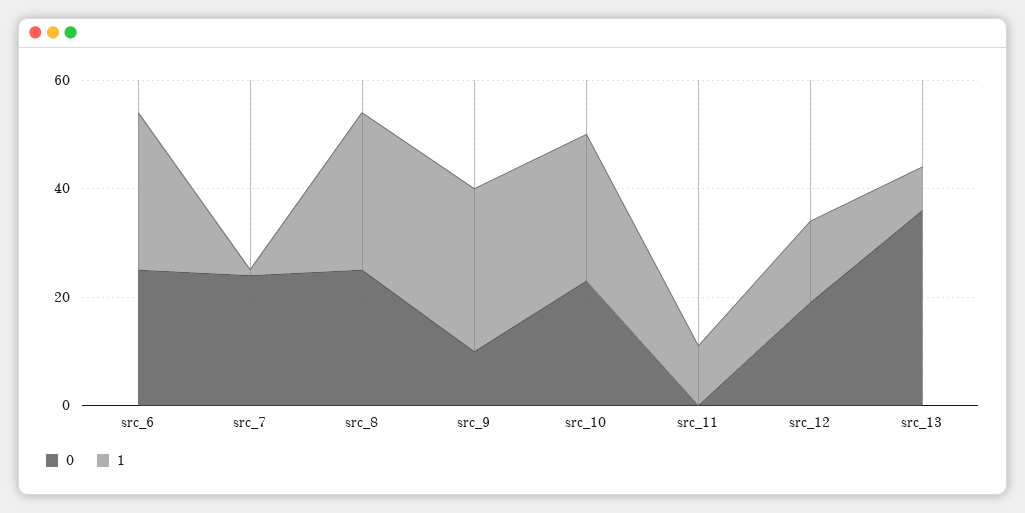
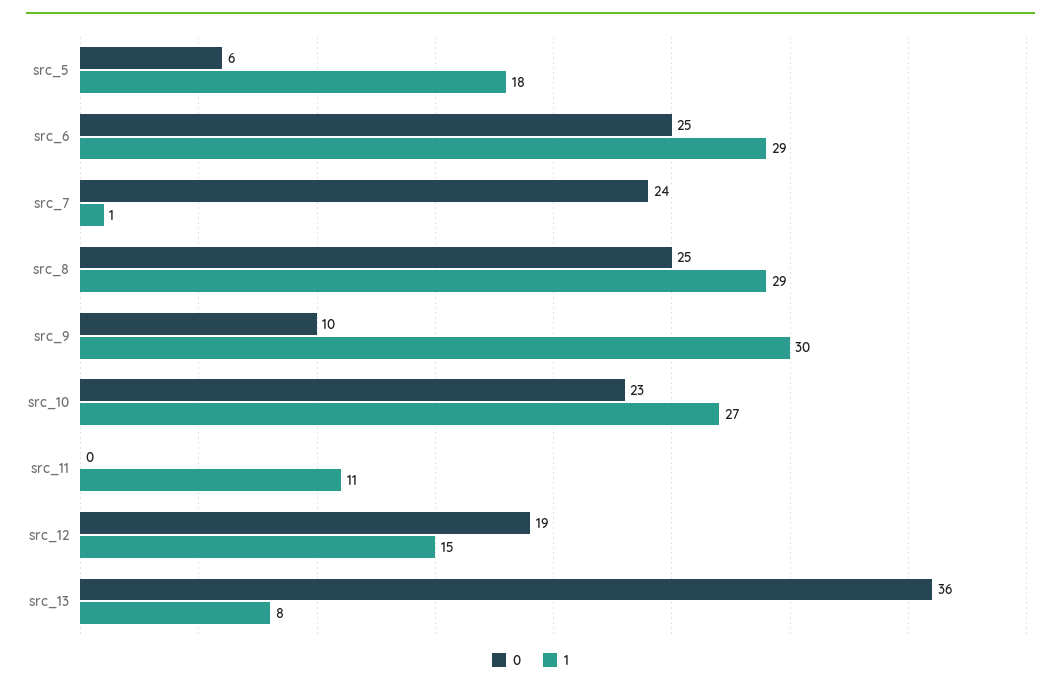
0, src_5: none -> 6
1, src_5: none -> 18

